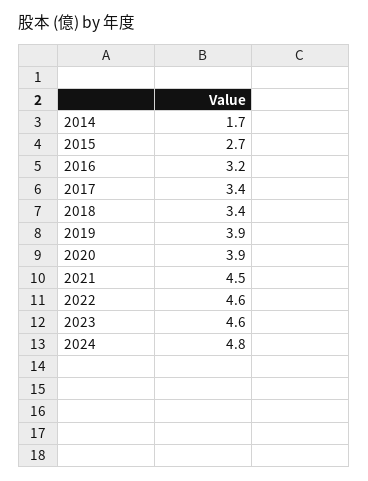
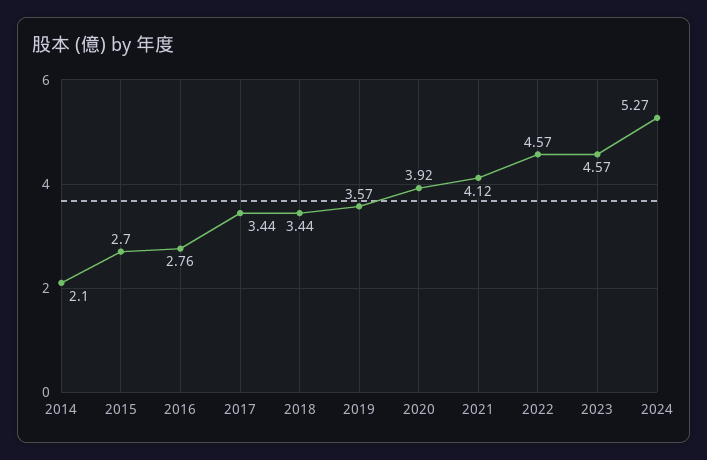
2014: 1.7 -> 2.1
2016: 3.2 -> 2.76
2019: 3.9 -> 3.57
2021: 4.5 -> 4.12
2024: 4.8 -> 5.27

